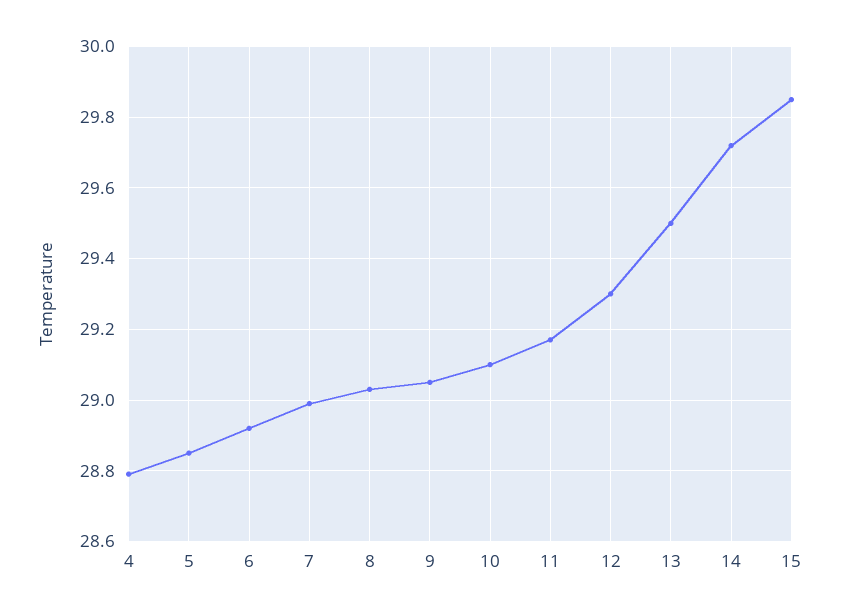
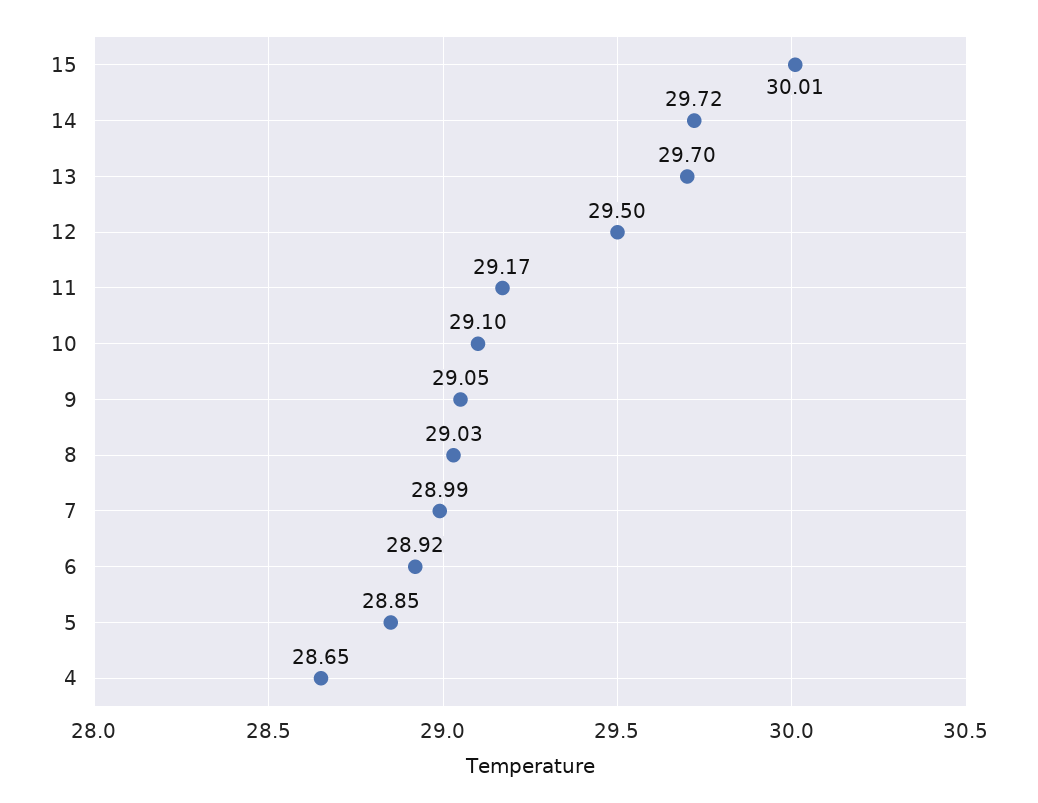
4: 28.8 -> 28.65
12: 29.3 -> 29.5
13: 29.5 -> 29.7
15: 29.85 -> 30.01

